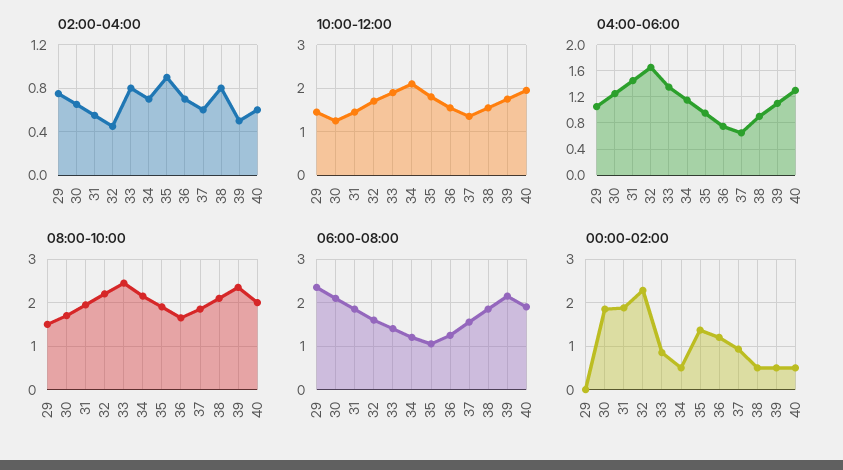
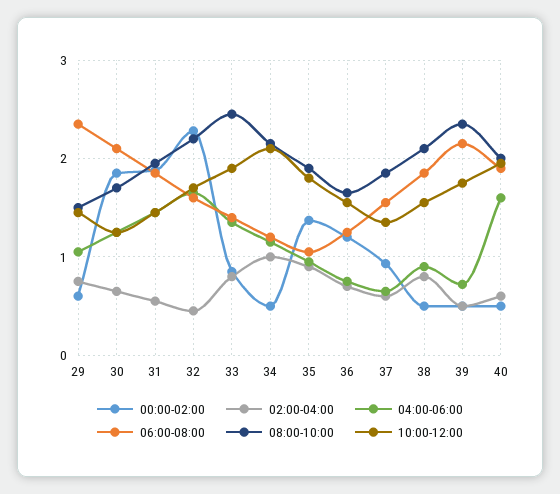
02:00-04:00, 34: 0.7 -> 1
04:00-06:00, 39: 1.1 -> 0.7
04:00-06:00, 40: 1.3 -> 1.6
00:00-02:00, 29: 0 -> 0.6

